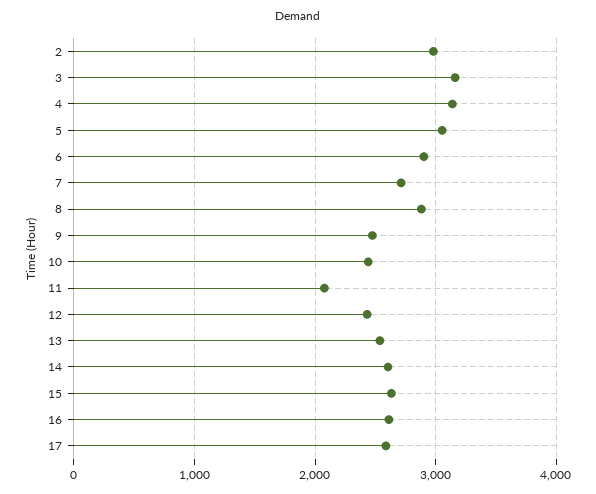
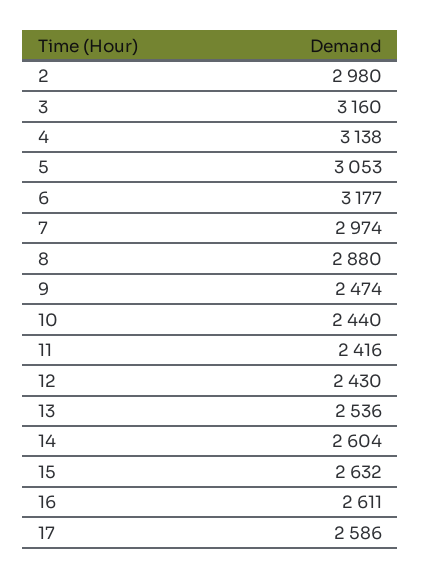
6: 2900 -> 3177
7: 2700 -> 2974
11: 2100 -> 2416

